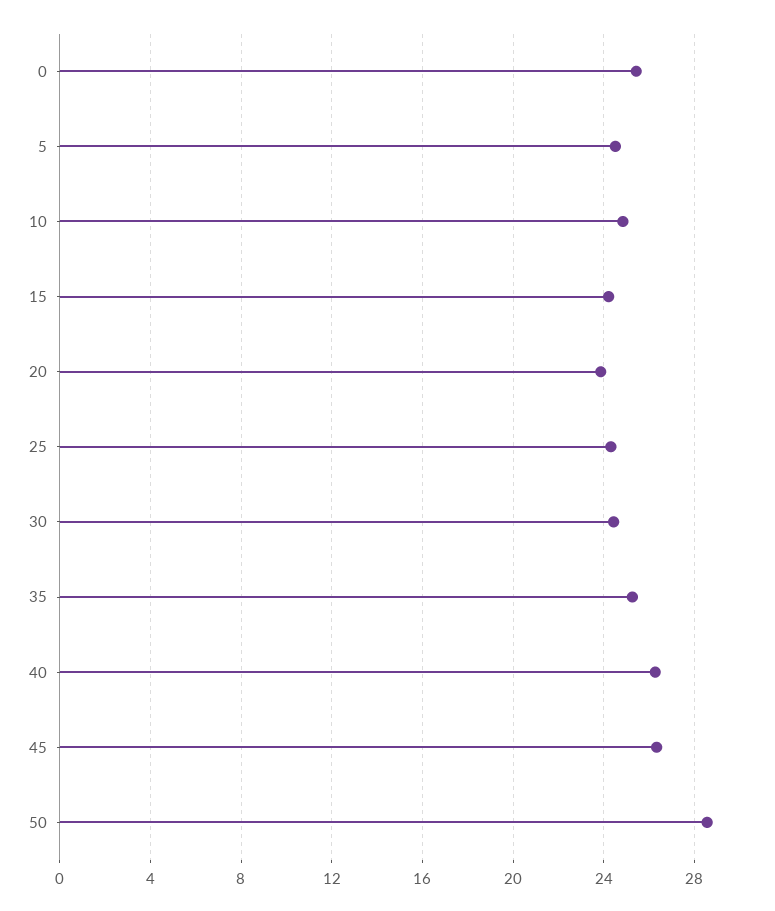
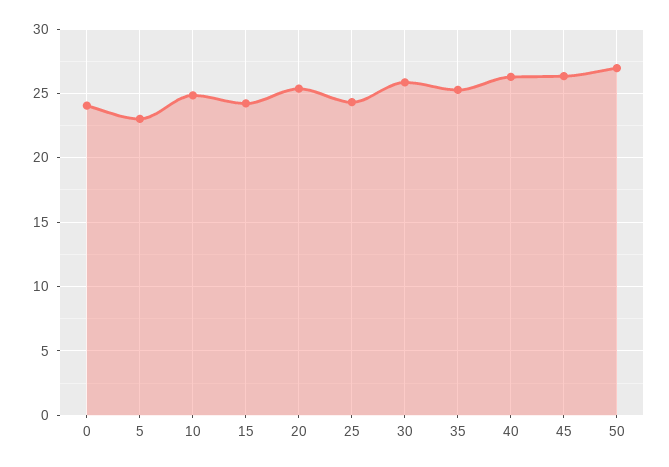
0: 25.5 -> 24
5: 24.5 -> 23
20: 24 -> 25.5
30: 24.5 -> 26
50: 28.5 -> 27

